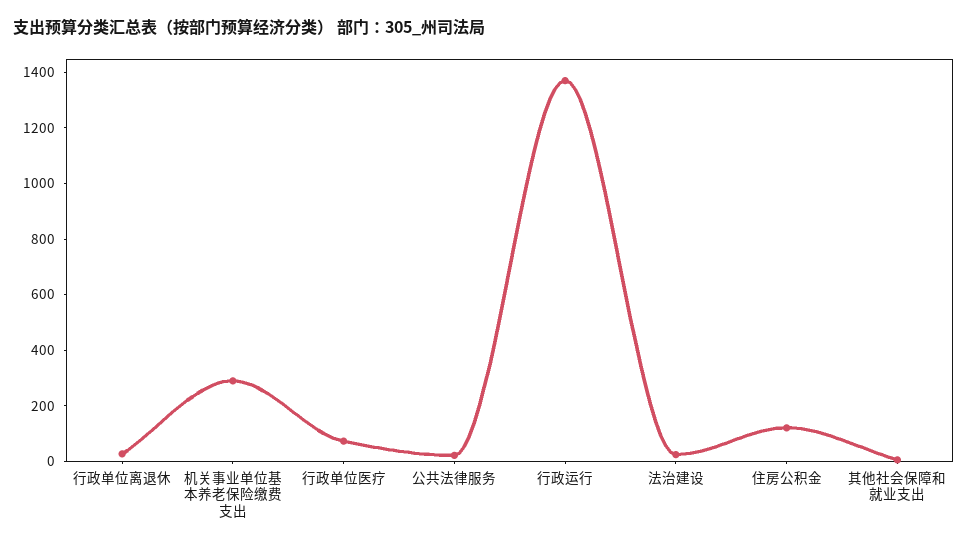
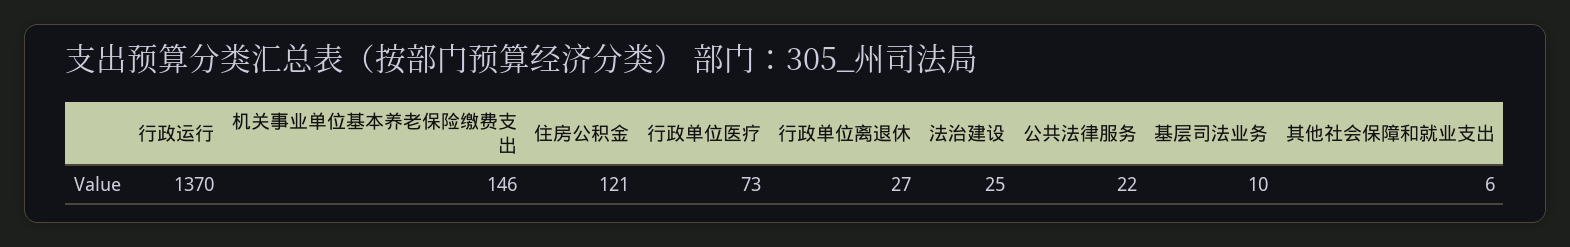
机关事业单位基本养老保险缴费支出: 300 -> 146
基层司法业务: none -> 10

